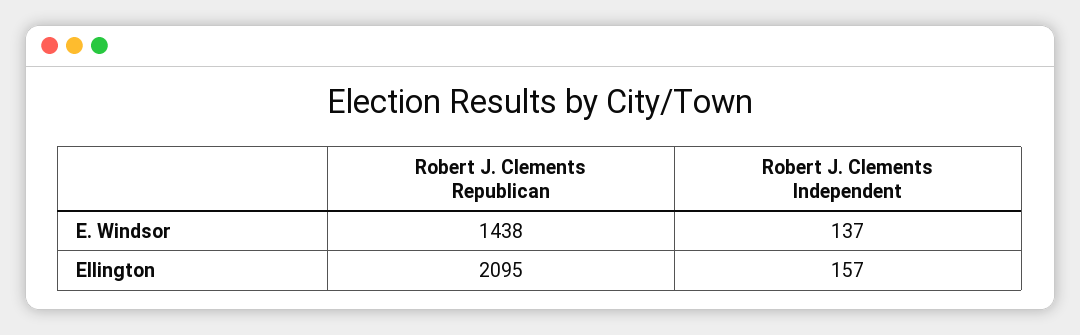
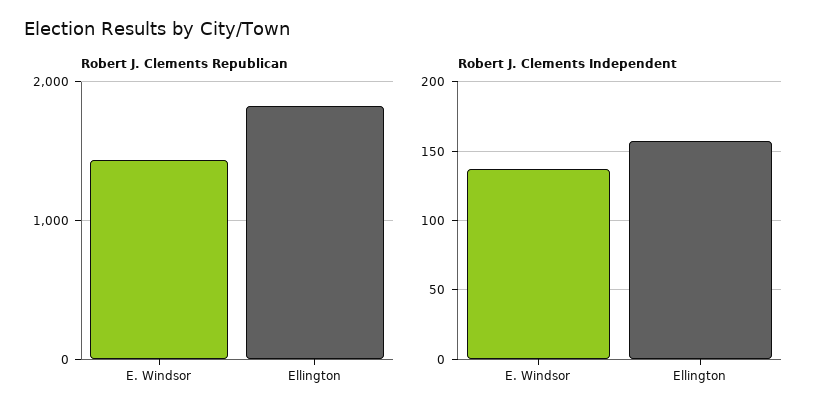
Robert J. Clements Republican, Ellington: 2095 -> 1800

